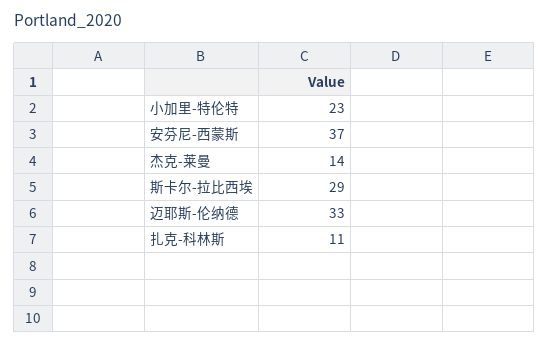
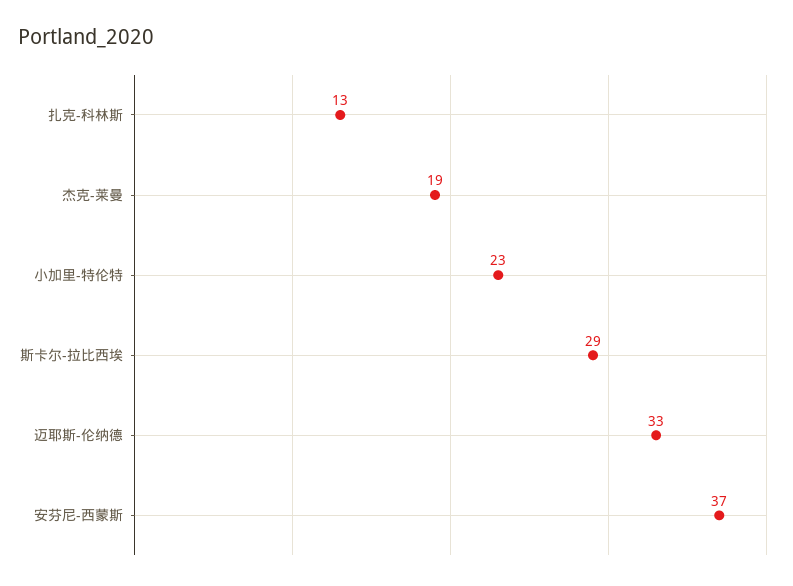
杰克-莱曼: 14 -> 19
扎克-科林斯: 11 -> 13

